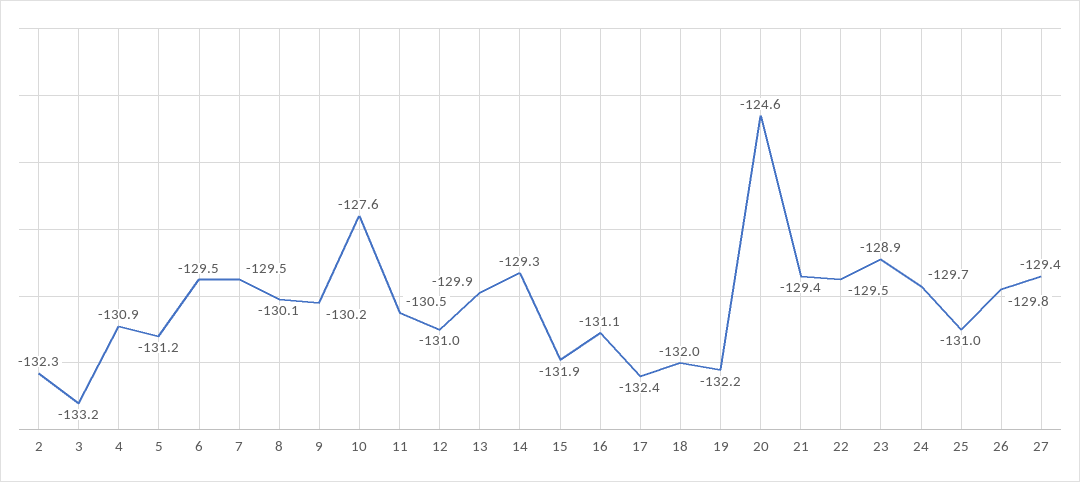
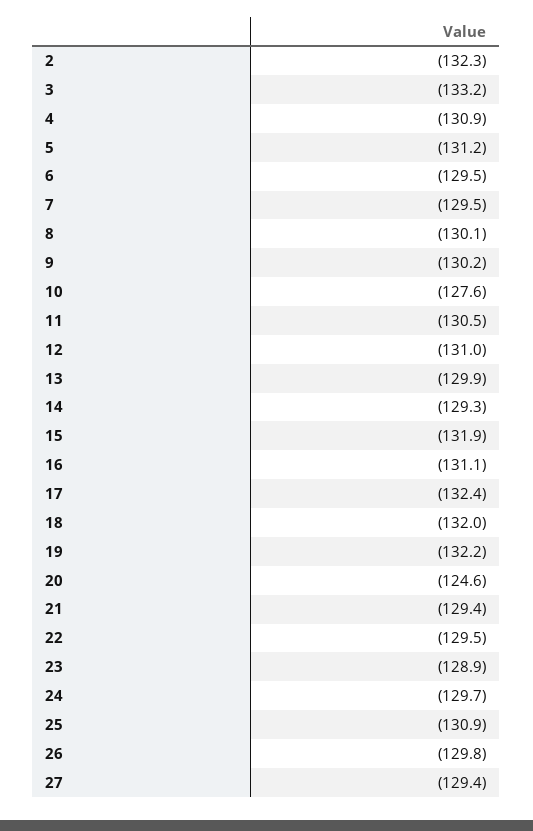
25: -131 -> -130.9

